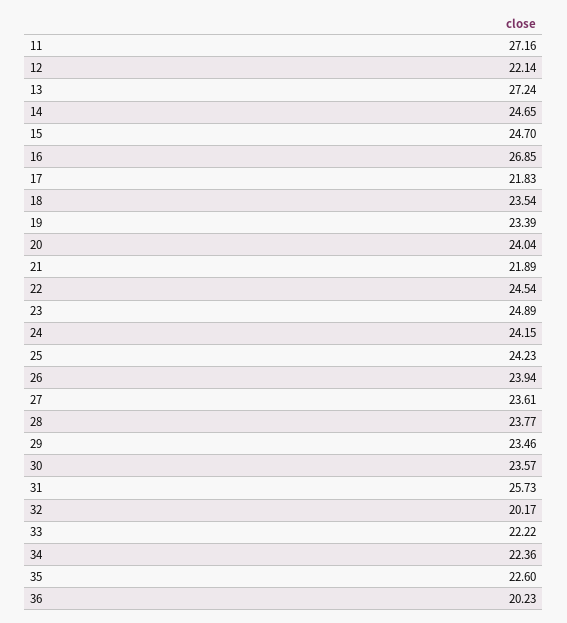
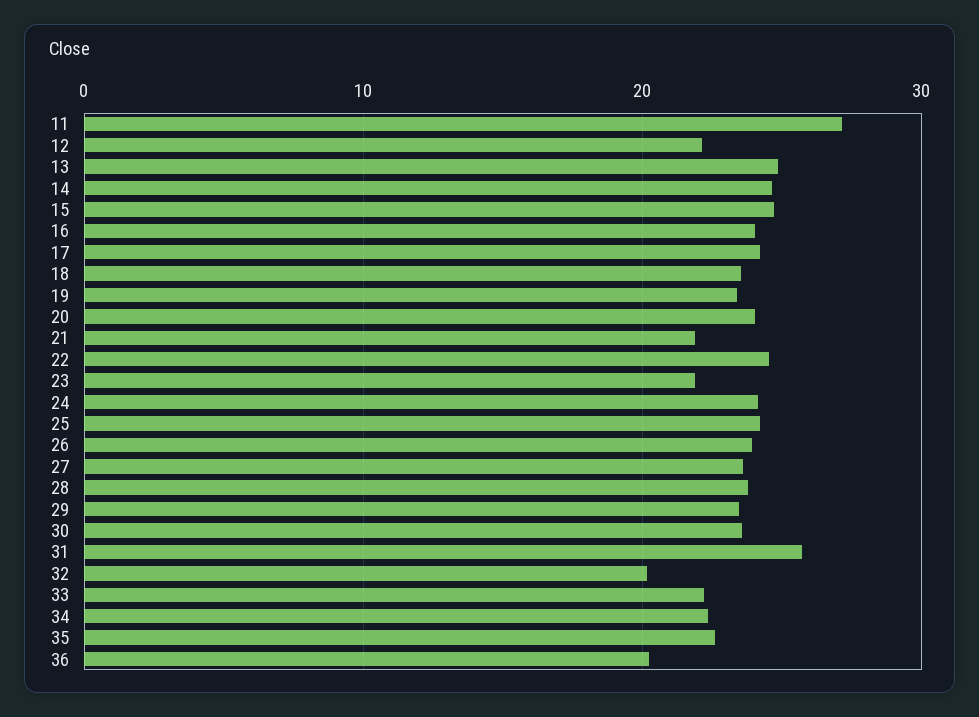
13: 27.24 -> 25
16: 26.85 -> 24
17: 21.83 -> 24
23: 24.89 -> 22

